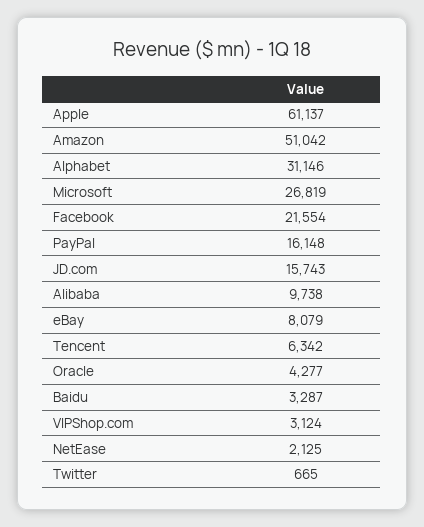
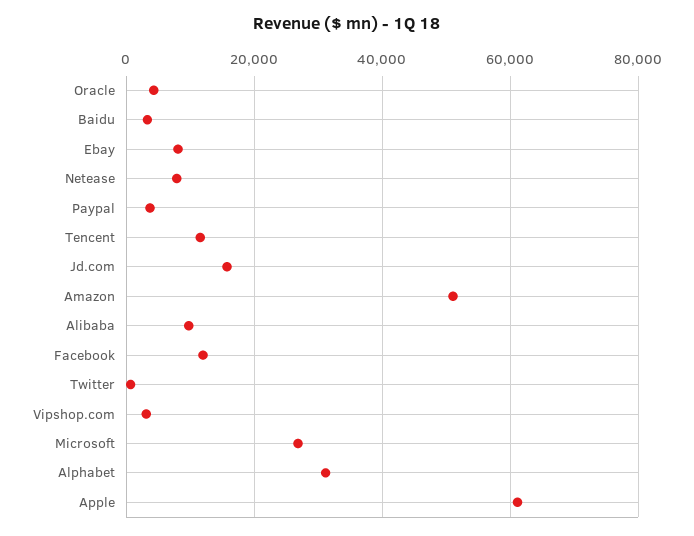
Facebook: 21554 -> 12000
PayPal: 16148 -> 4000
Tencent: 6342 -> 12000
NetEase: 2125 -> 8000

